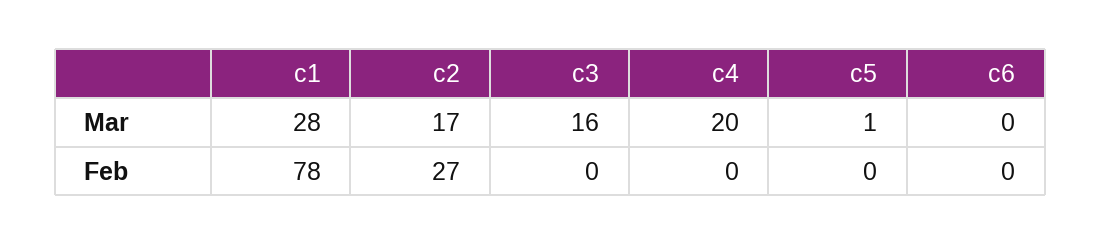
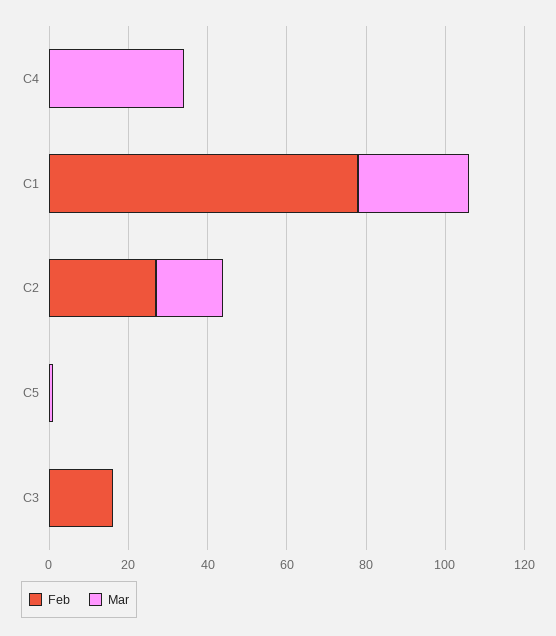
Mar, c3: 16 -> 0
Mar, c4: 20 -> 35
Mar, c6: 0 -> none
Feb, c3: 0 -> 15
Feb, c6: 0 -> none

